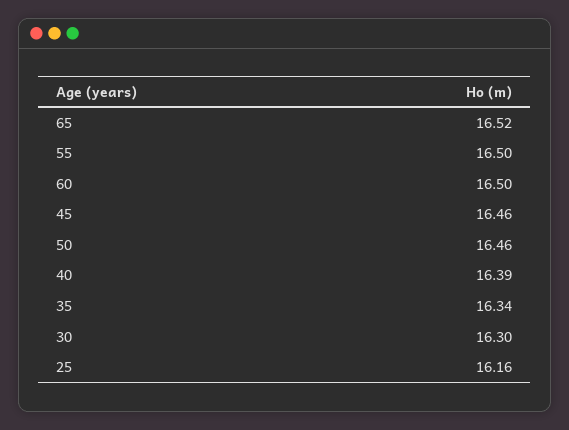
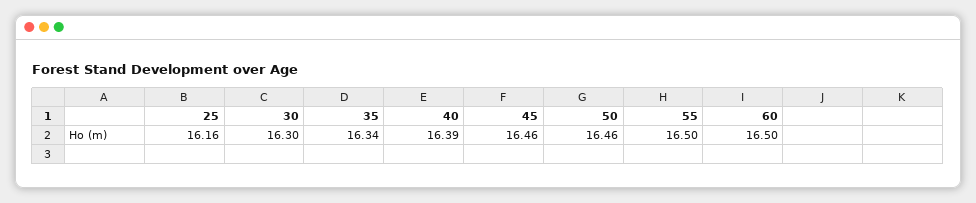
65: 16.52 -> none

